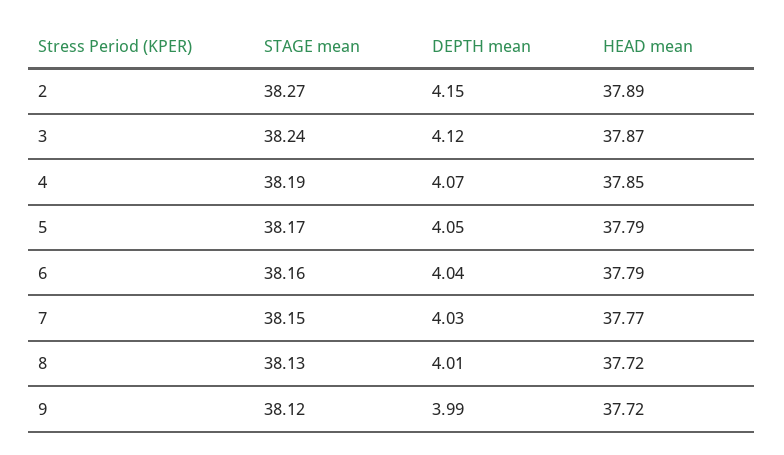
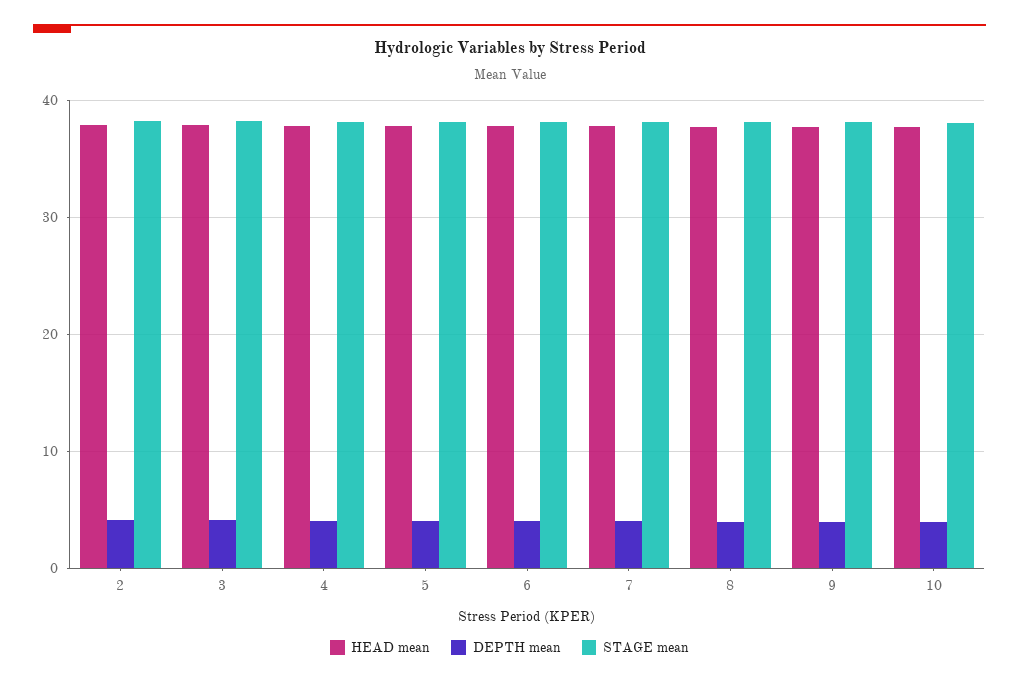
HEAD mean, 10: none -> 38
DEPTH mean, 10: none -> 4
STAGE mean, 10: none -> 38

